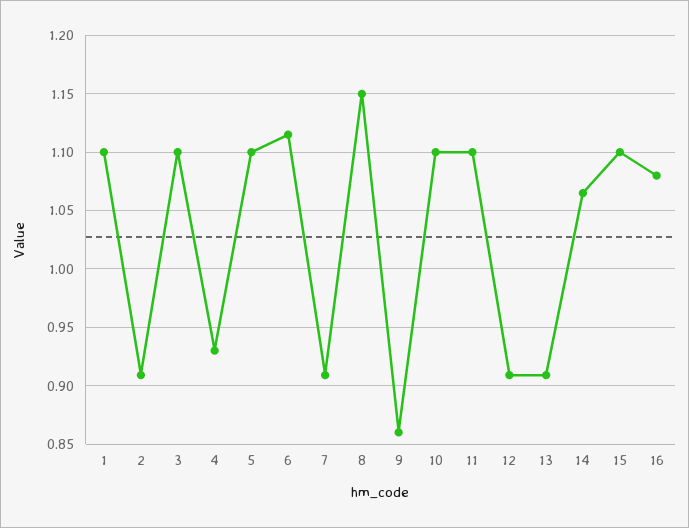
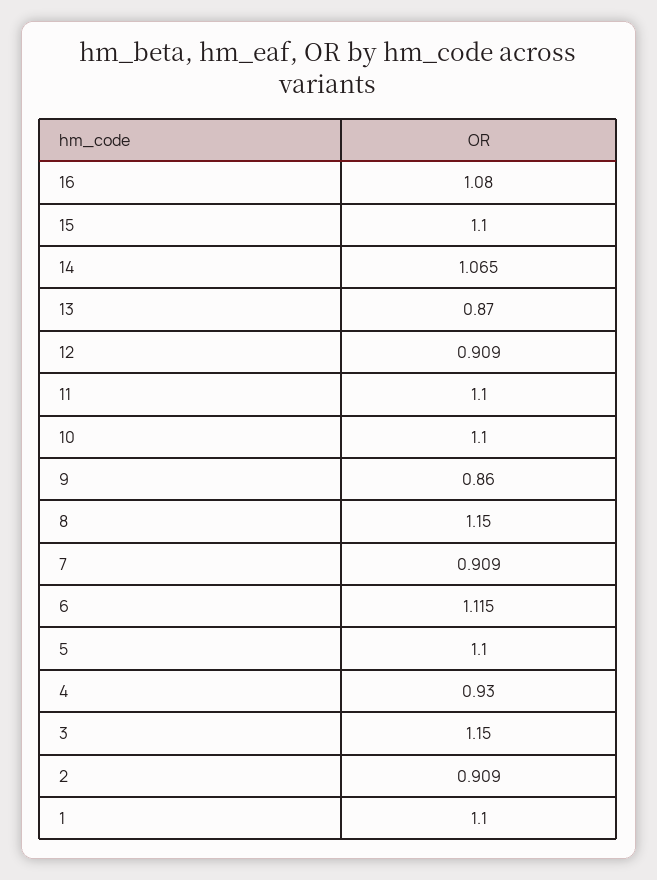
3: 1.1 -> 1.15
13: 0.91 -> 0.87

